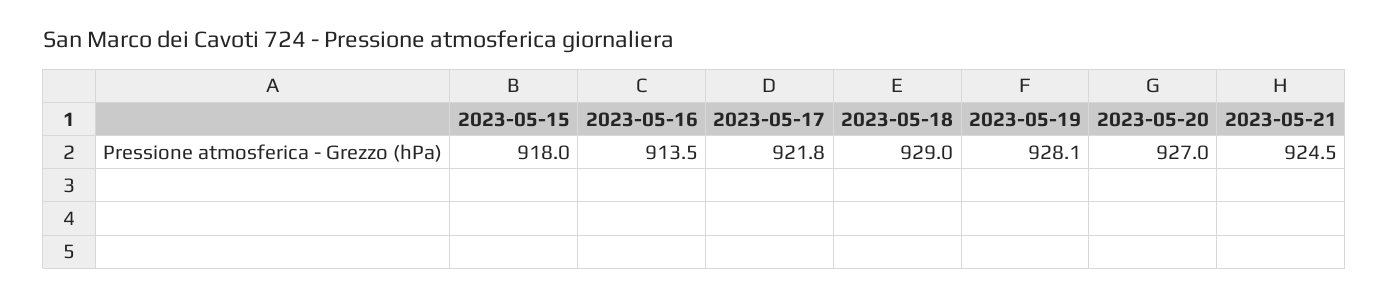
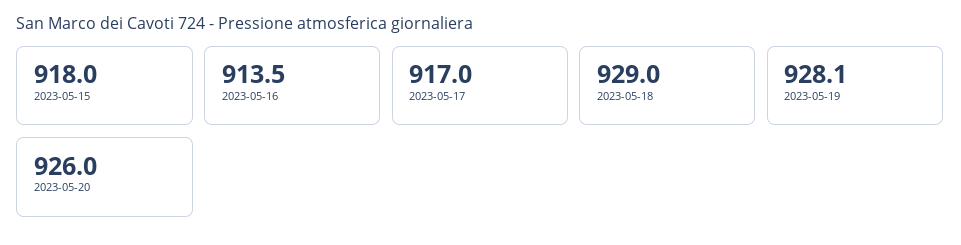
2023-05-17: 921.8 -> 917
2023-05-20: 927 -> 926
2023-05-21: 924.5 -> none

